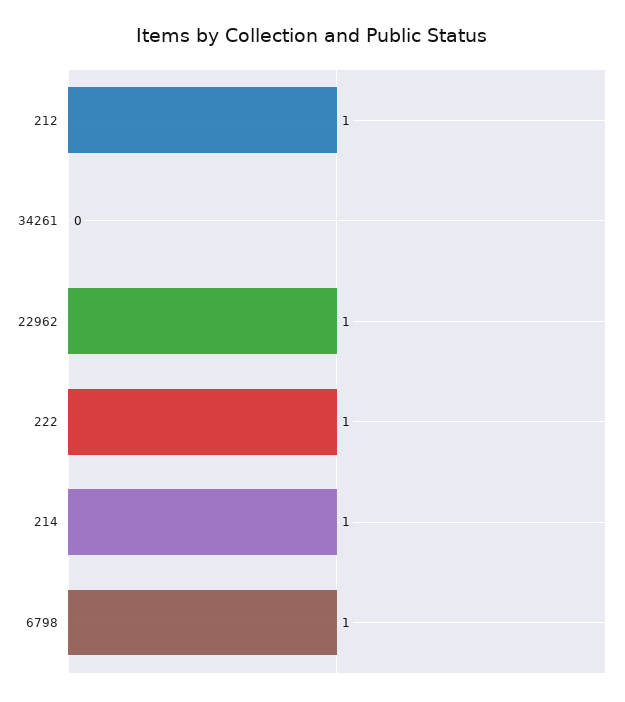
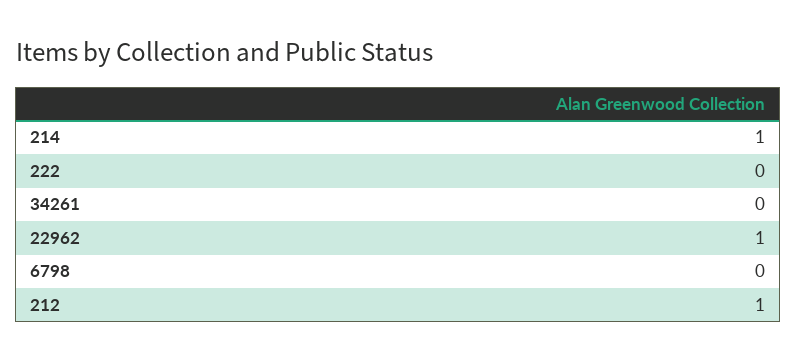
222: 1 -> 0
6798: 1 -> 0

